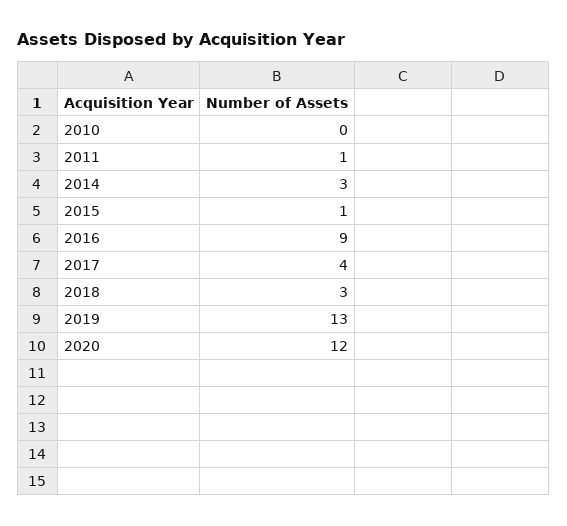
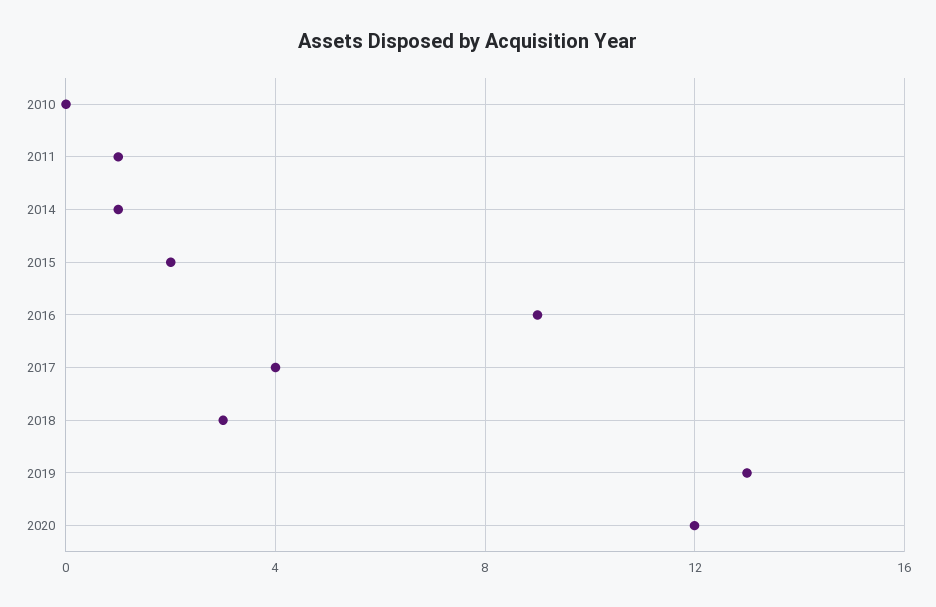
2014: 3 -> 1
2015: 1 -> 2

